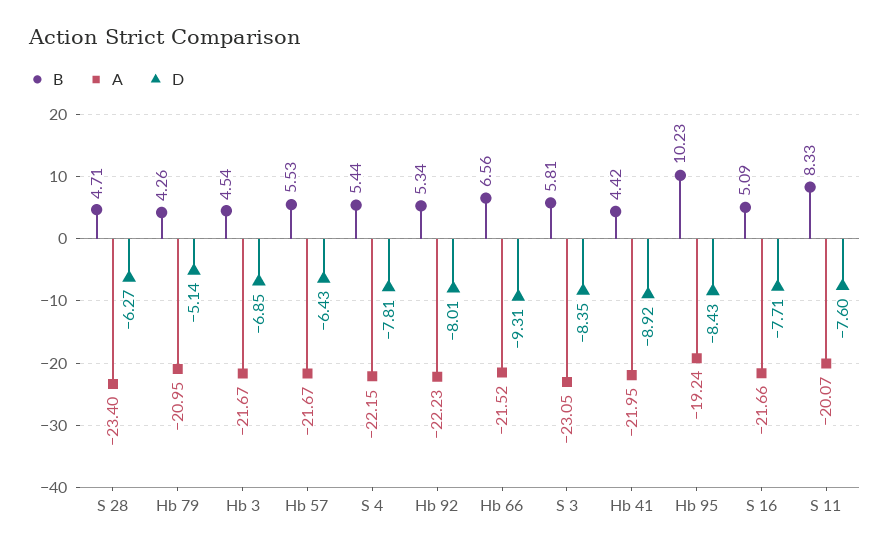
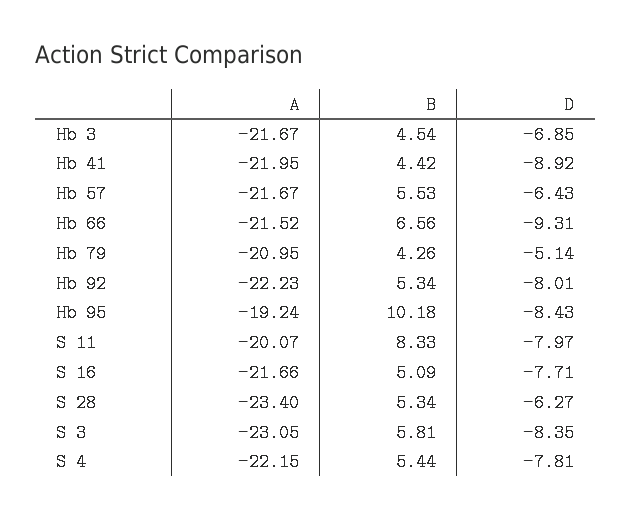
B, S 28: 4.71 -> 5.34
B, Hb 95: 10.23 -> 10.18
D, S 11: -7.6 -> -7.97

